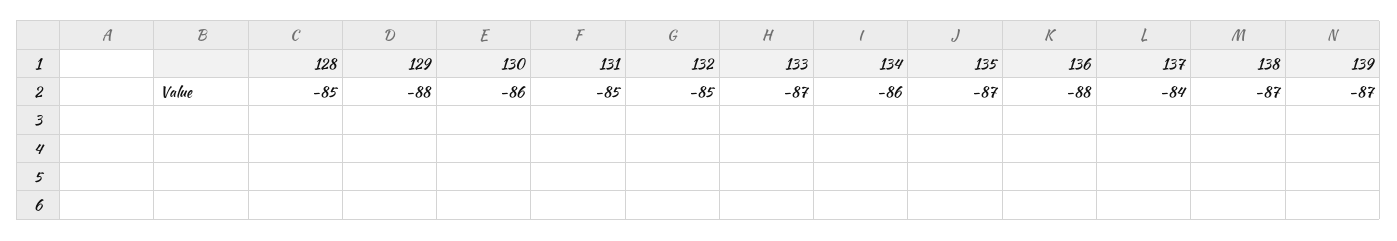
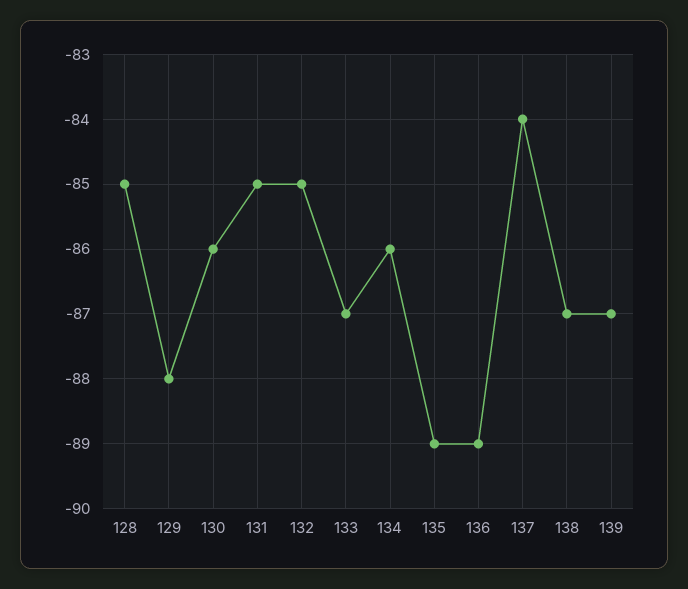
135: -87 -> -89
136: -88 -> -89

